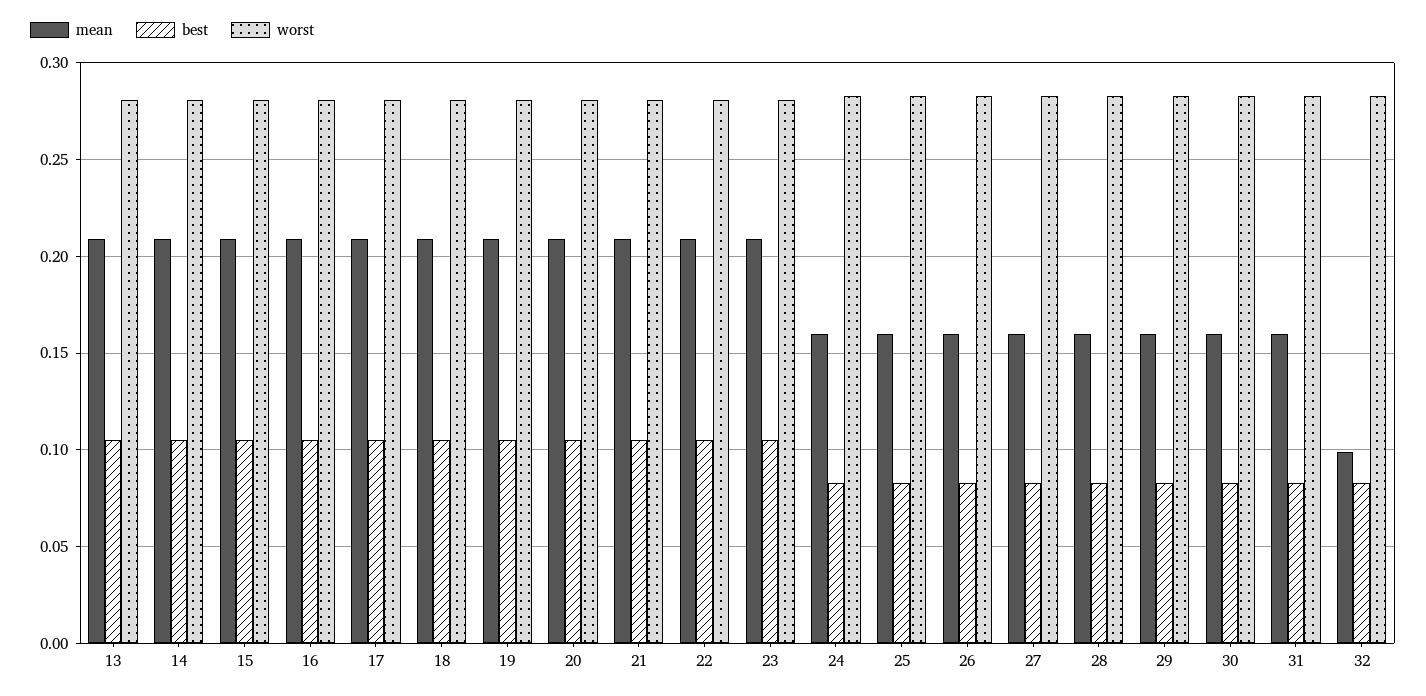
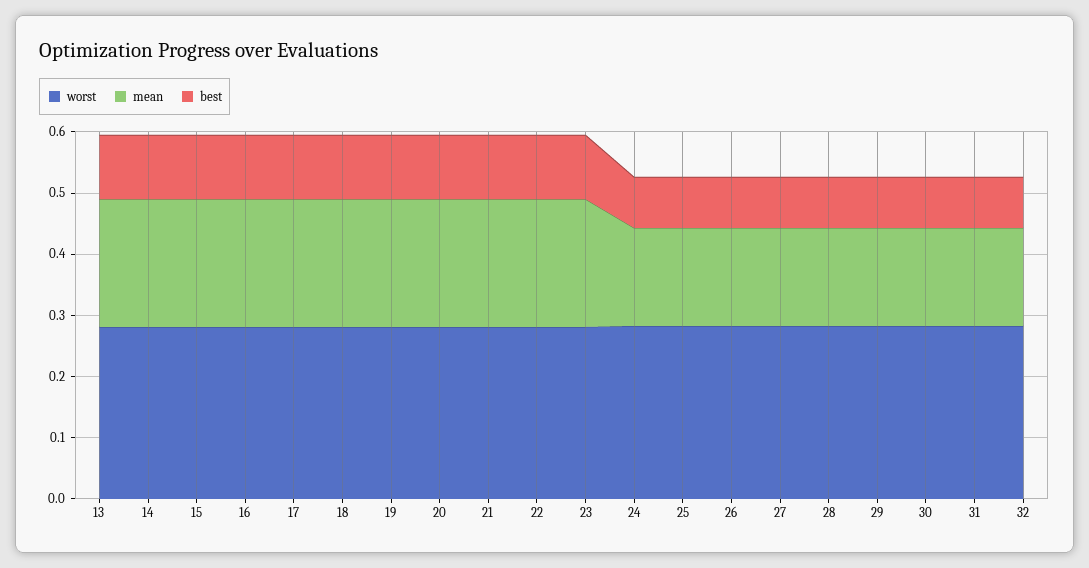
mean, 32: 0.1 -> 0.16

